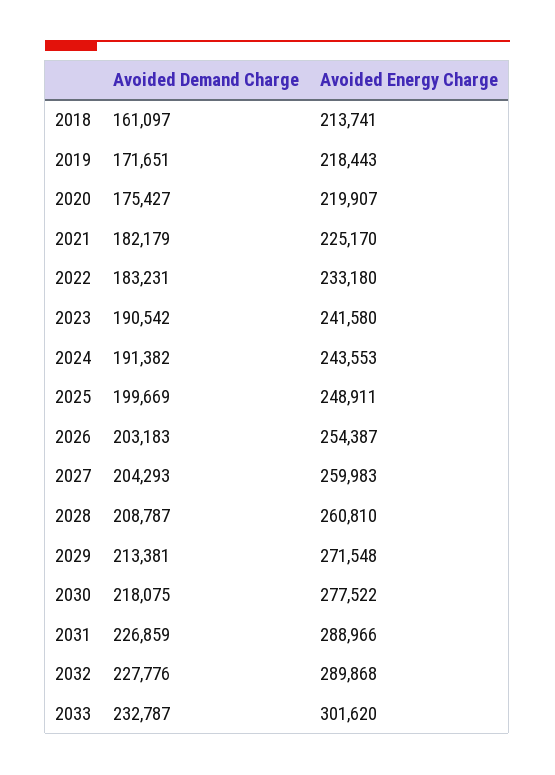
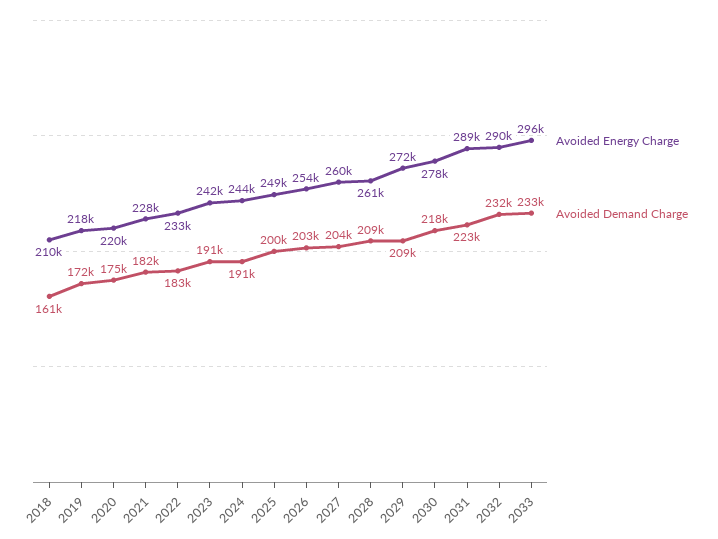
Avoided Energy Charge, 2018: 213741 -> 210000
Avoided Energy Charge, 2021: 225170 -> 228000
Avoided Demand Charge, 2029: 213381 -> 209000
Avoided Demand Charge, 2031: 226859 -> 223000
Avoided Demand Charge, 2032: 227776 -> 232000
Avoided Energy Charge, 2033: 301620 -> 296000

